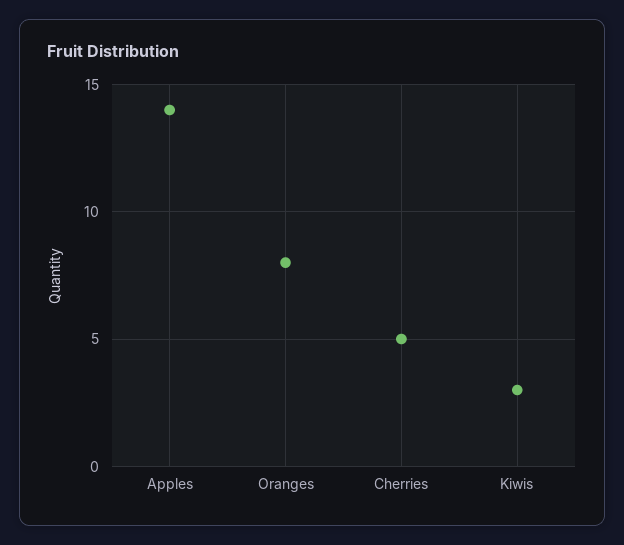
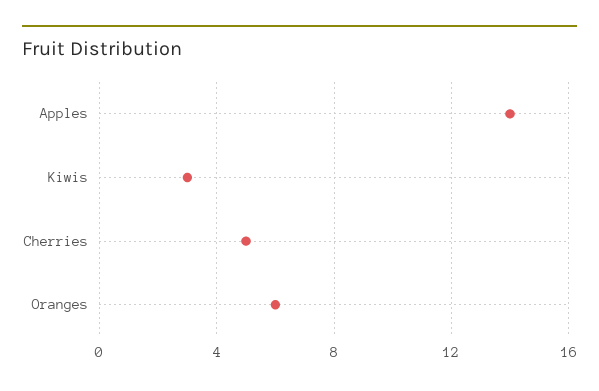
Oranges: 8 -> 6

